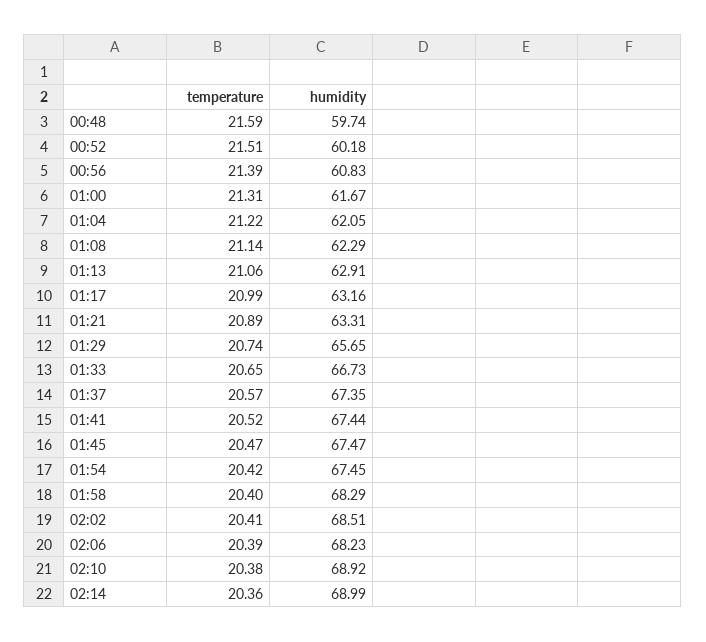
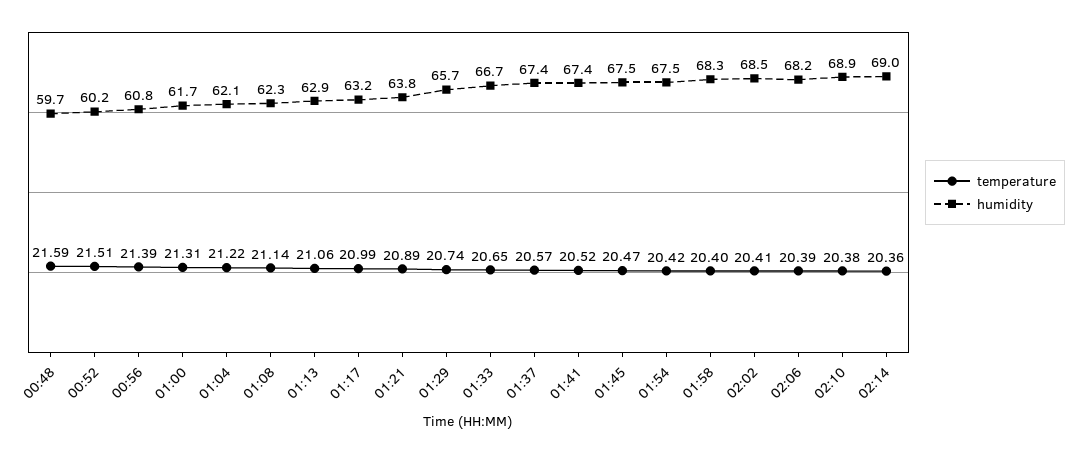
humidity, 01:21: 63.31 -> 63.8

